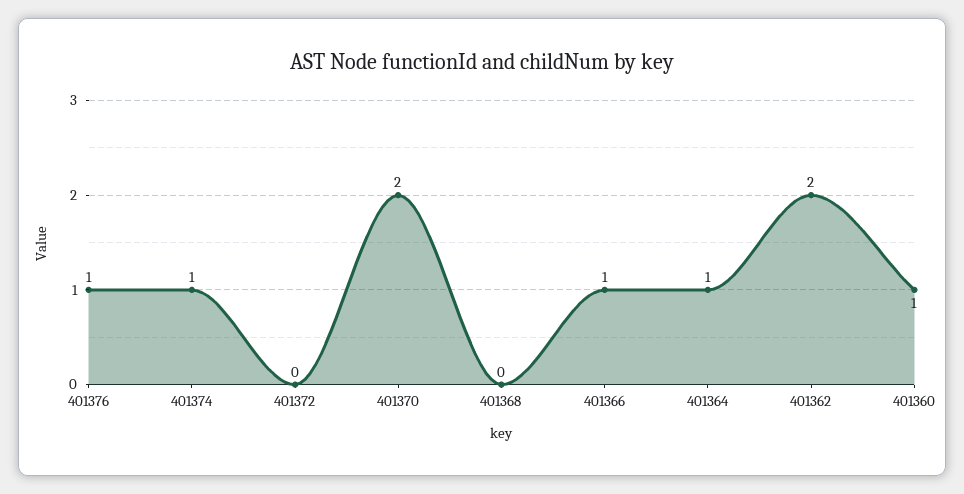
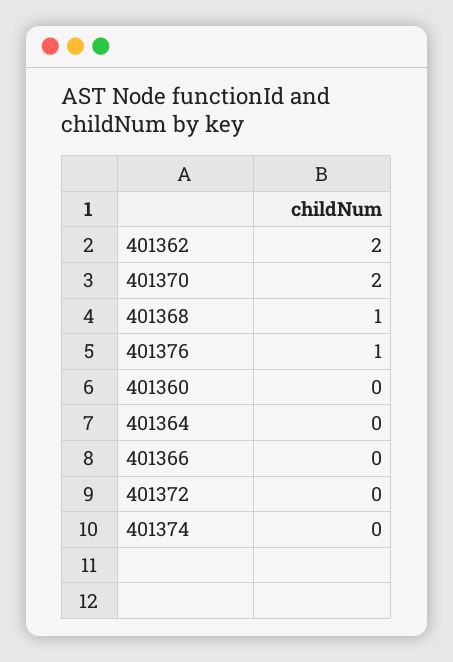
401374: 1 -> 0
401368: 0 -> 1
401366: 1 -> 0
401364: 1 -> 0
401360: 1 -> 0

